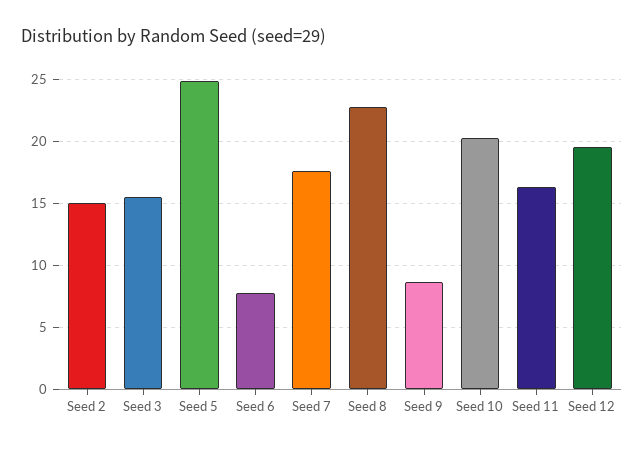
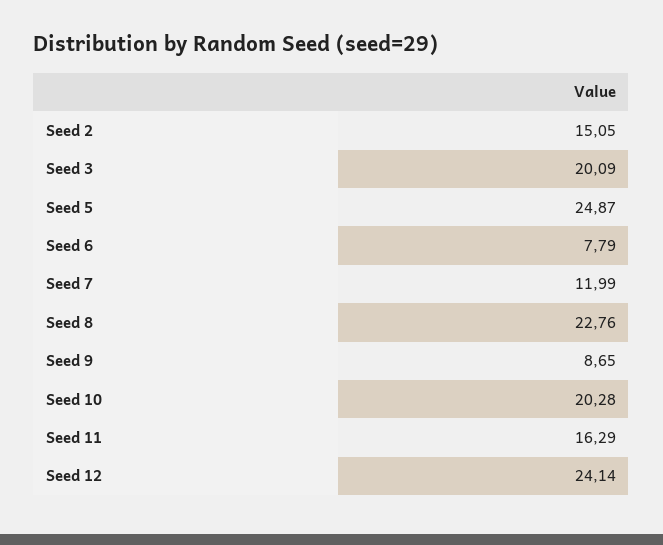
Seed 3: 15.5 -> 20.09
Seed 7: 17.5 -> 11.99
Seed 12: 19.5 -> 24.14

